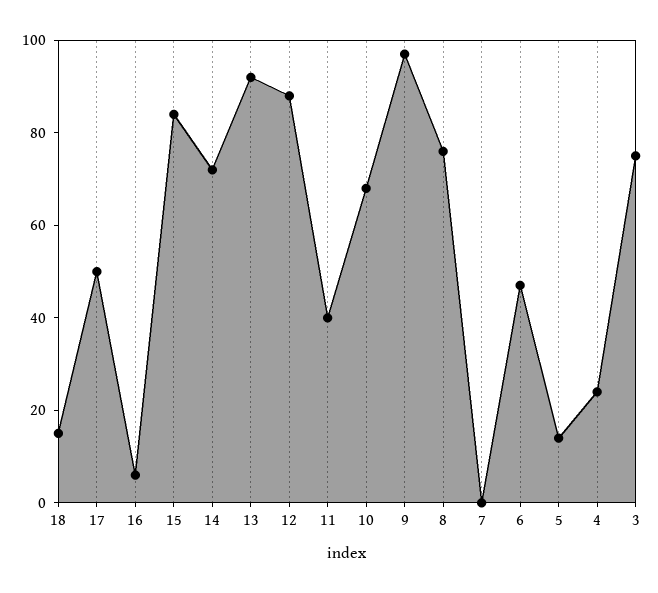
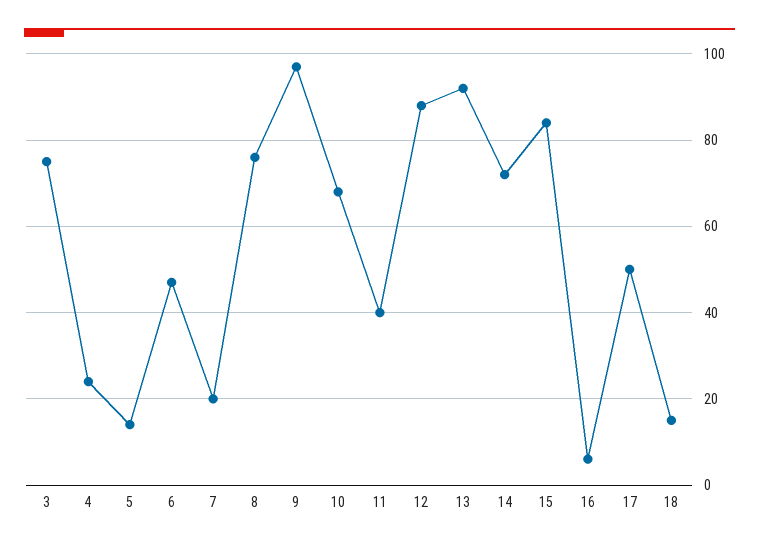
7: 0 -> 20

